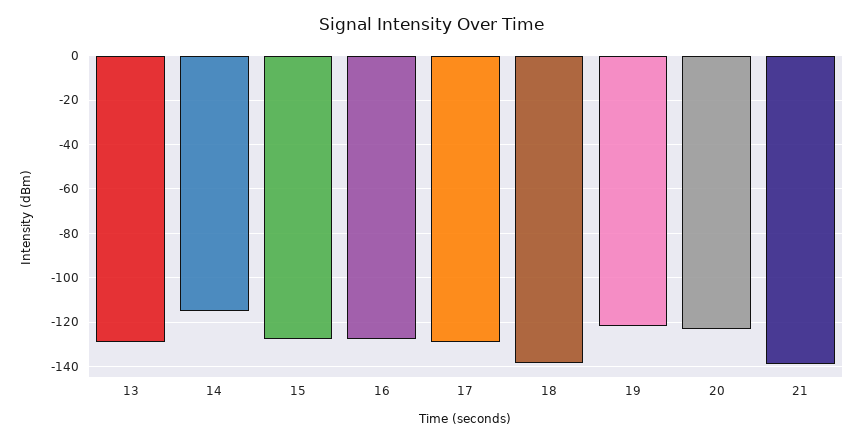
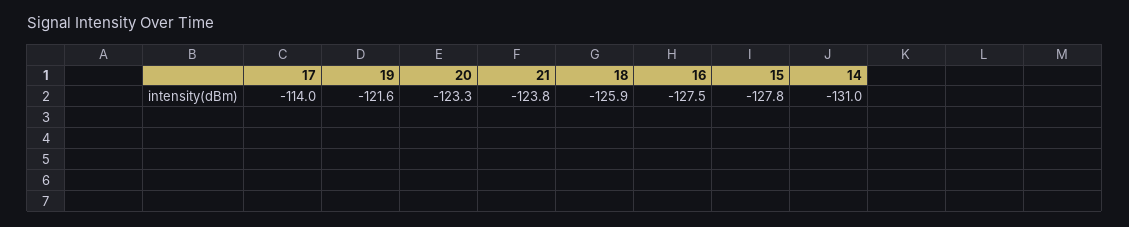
13: -130 -> none
14: -115 -> -131
17: -130 -> -114
18: -140 -> -125.9
21: -140 -> -123.8

